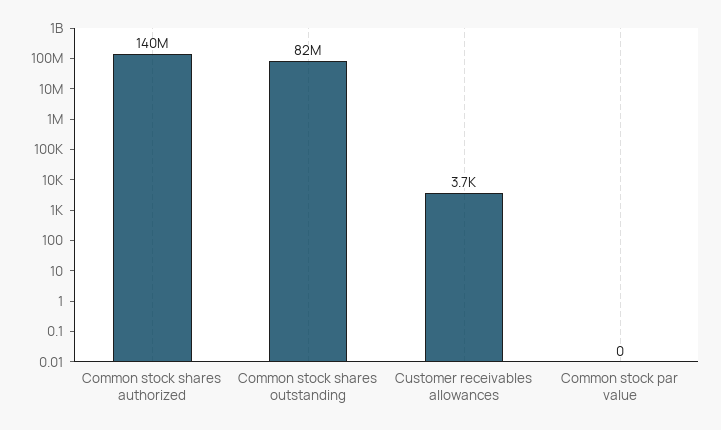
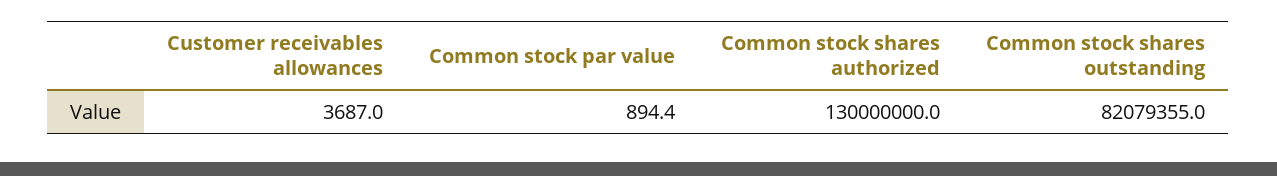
Common stock shares authorized: 140000000 -> 130000000
Common stock par value: 0 -> 894.4

